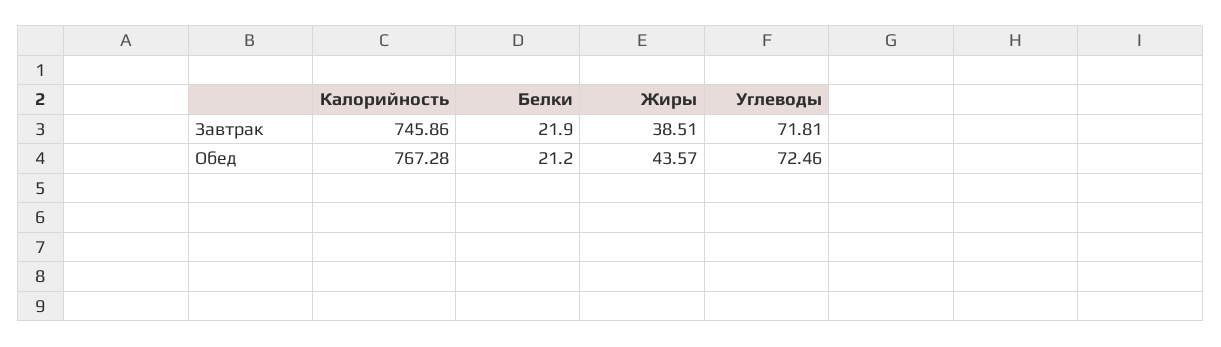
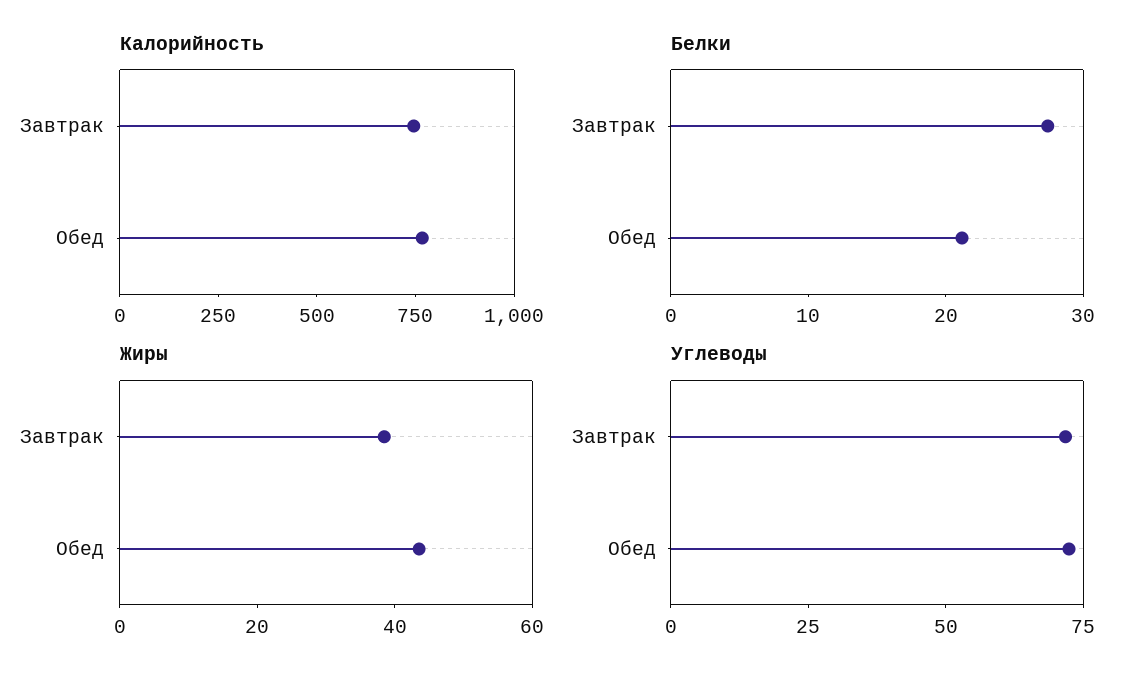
Белки, Завтрак: 21.9 -> 28

